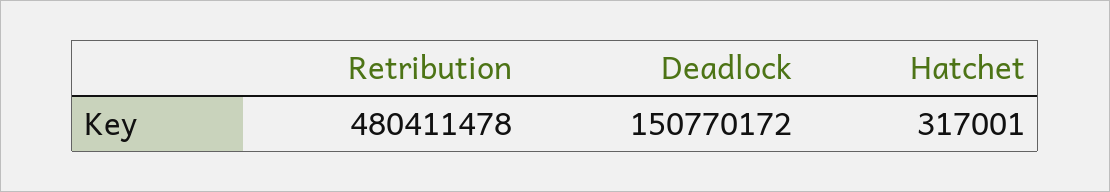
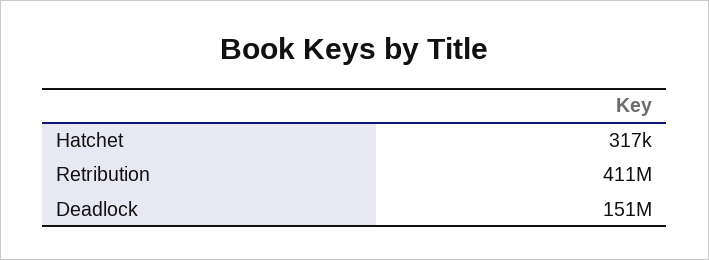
Retribution: 480411478 -> 411000000

